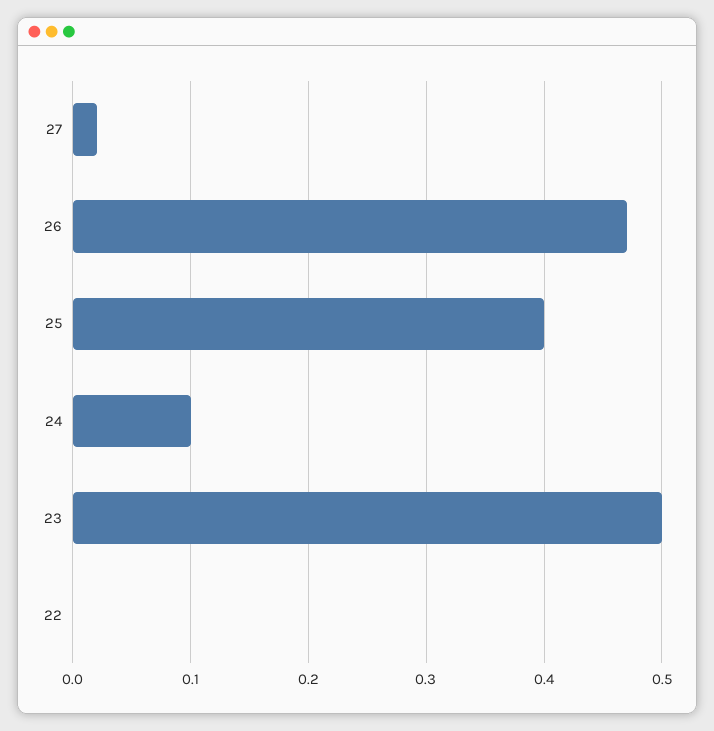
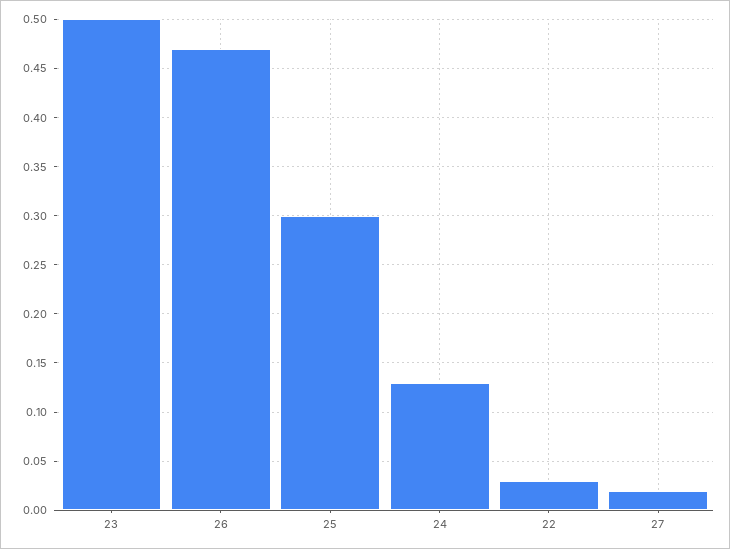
25: 0.4 -> 0.3
24: 0.1 -> 0.13
22: 0 -> 0.03

